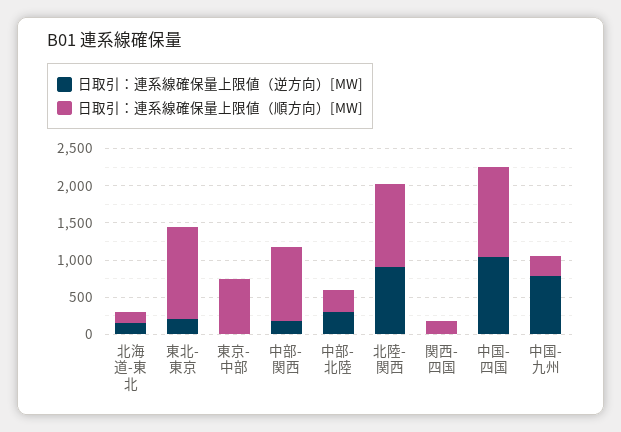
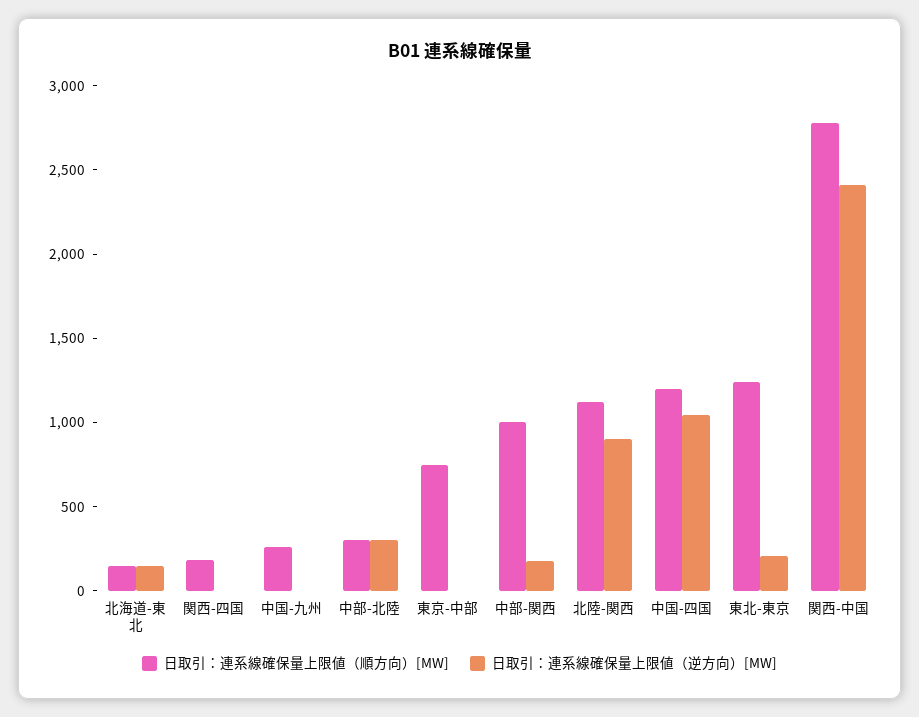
日取引：連系線確保量上限値（逆方向）[MW], 中国-九州: 750 -> 0
日取引：連系線確保量上限値（順方向）[MW], 関西-中国: none -> 2800
日取引：連系線確保量上限値（逆方向）[MW], 関西-中国: none -> 2400

